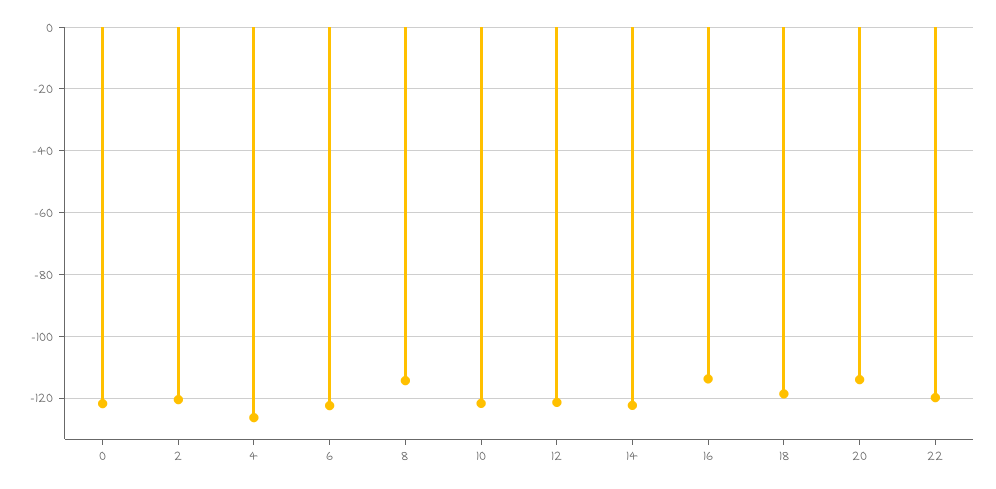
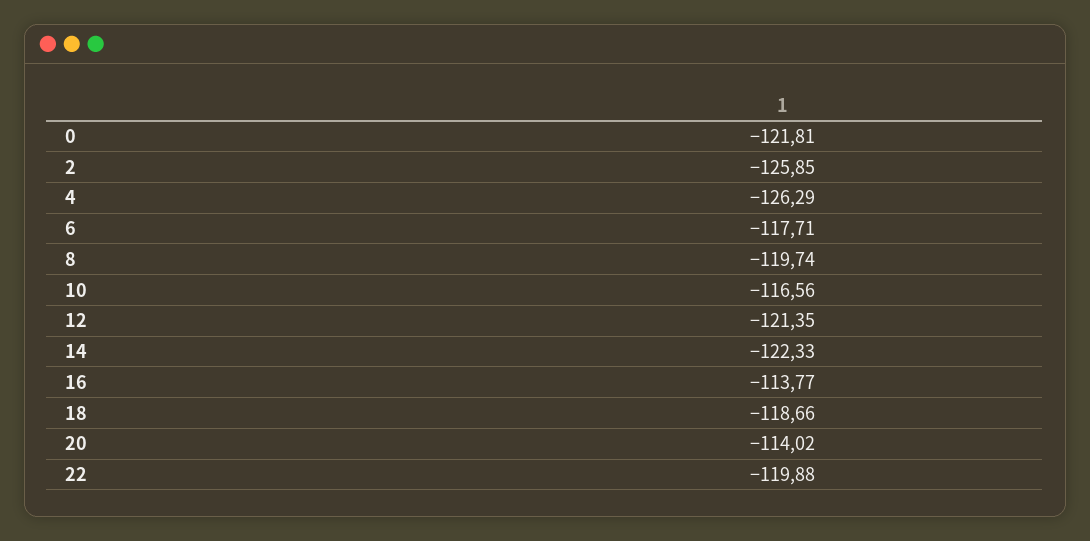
2: -120 -> -125.85
6: -122 -> -117.71
8: -114 -> -119.74
10: -122 -> -116.56

